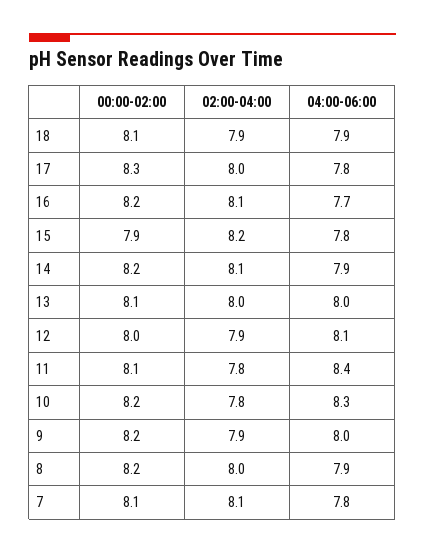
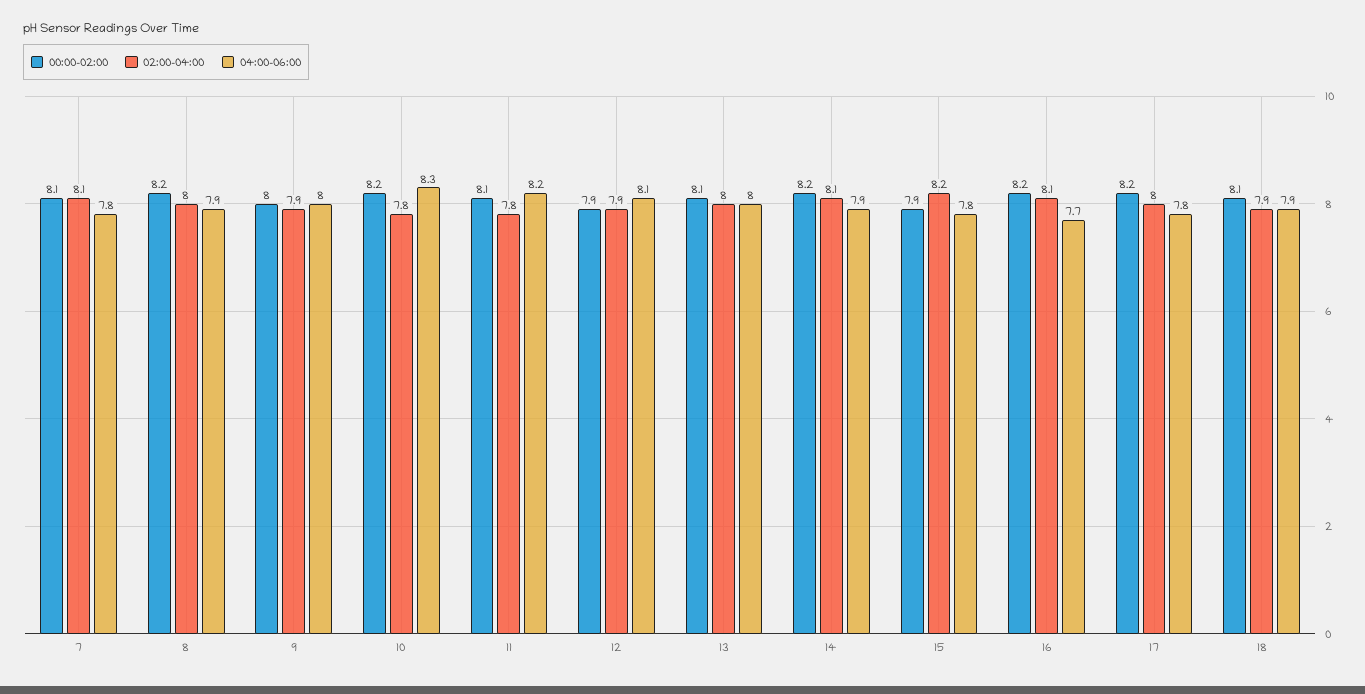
00:00-02:00, 17: 8.3 -> 8.2
00:00-02:00, 12: 8 -> 7.9
04:00-06:00, 11: 8.4 -> 8.2
00:00-02:00, 9: 8.2 -> 8

